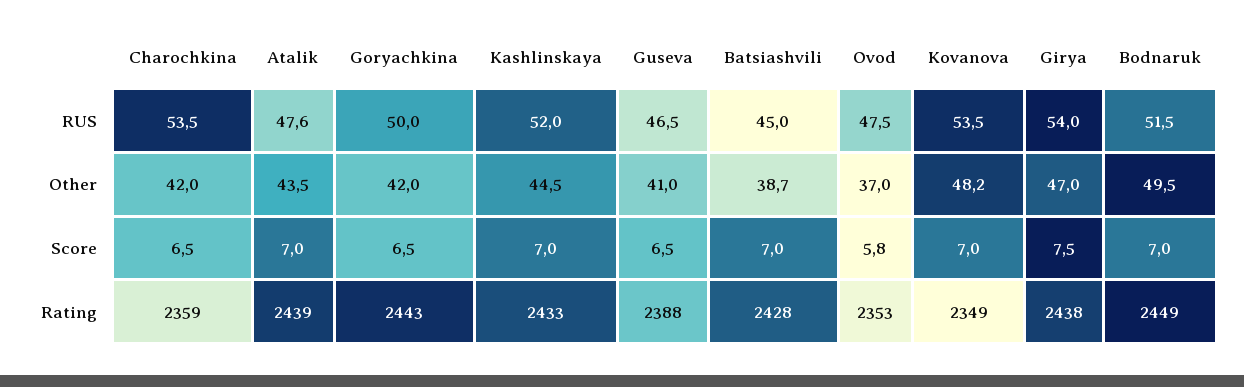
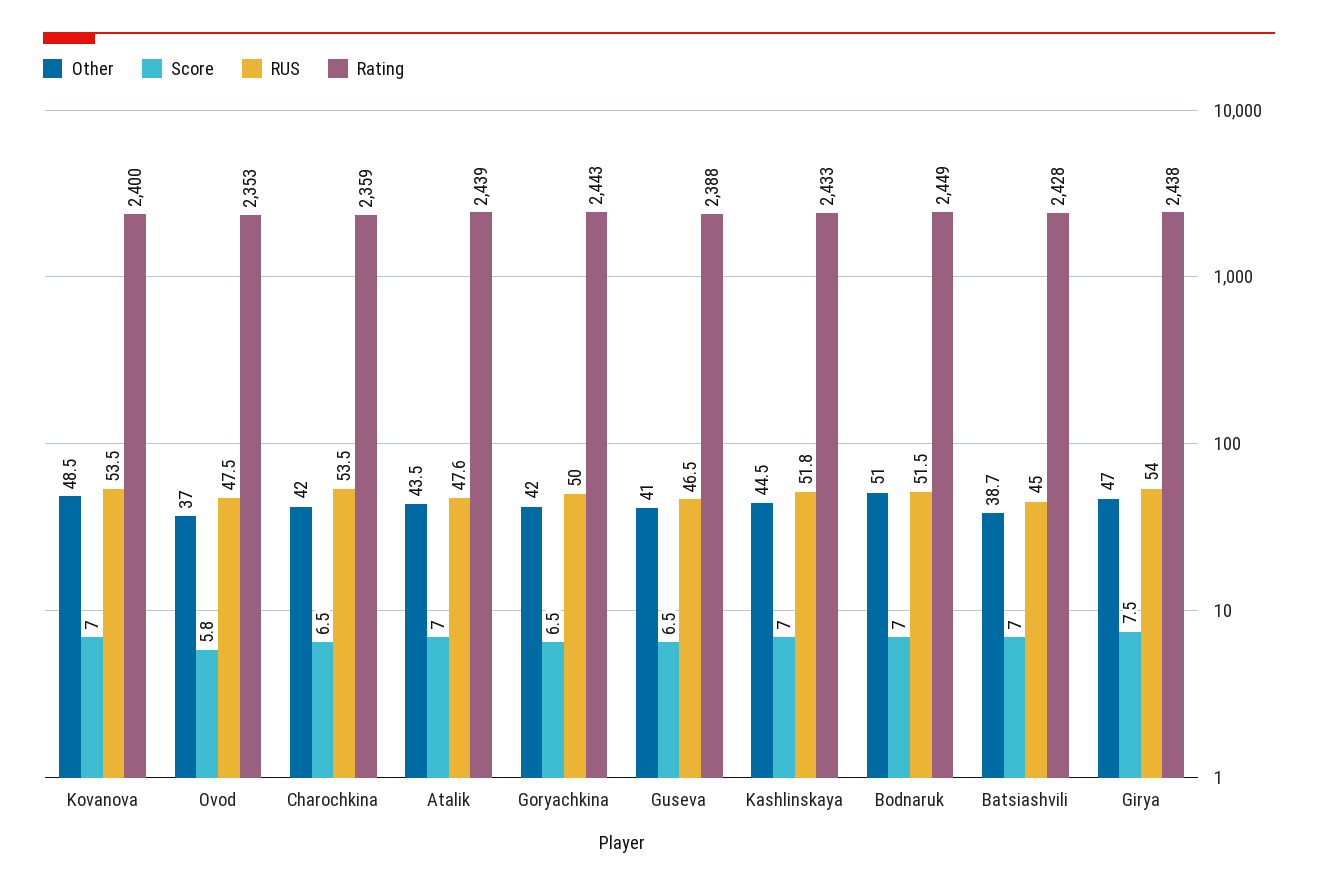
RUS, Kashlinskaya: 52 -> 51.8
Other, Kovanova: 48.2 -> 48.5
Other, Bodnaruk: 49.5 -> 51
Rating, Kovanova: 2349 -> 2400

